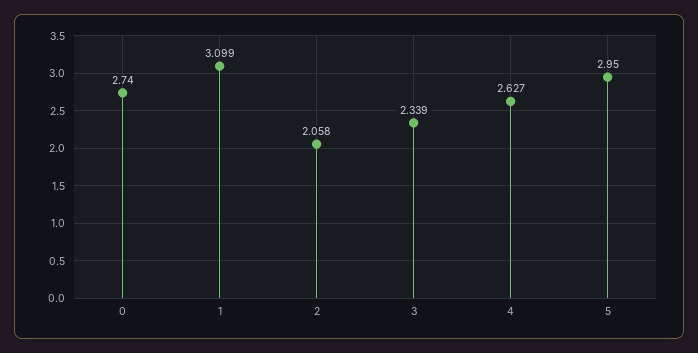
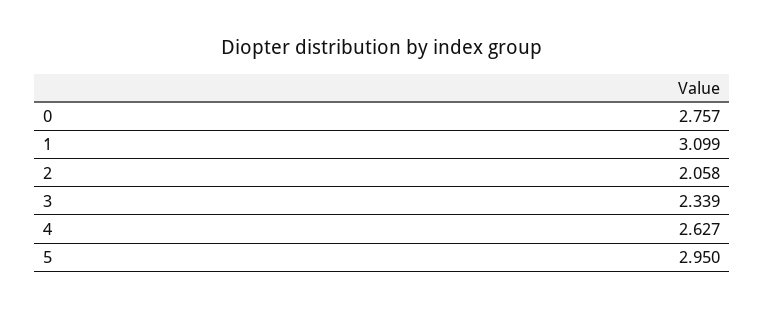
0: 2.74 -> 2.757

